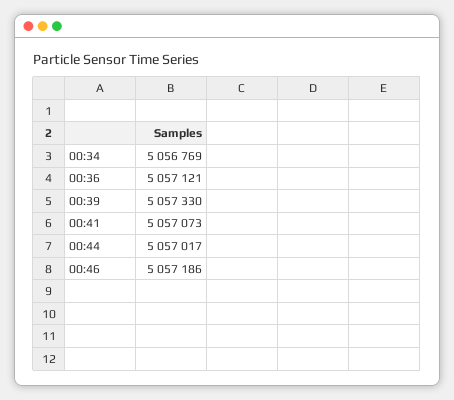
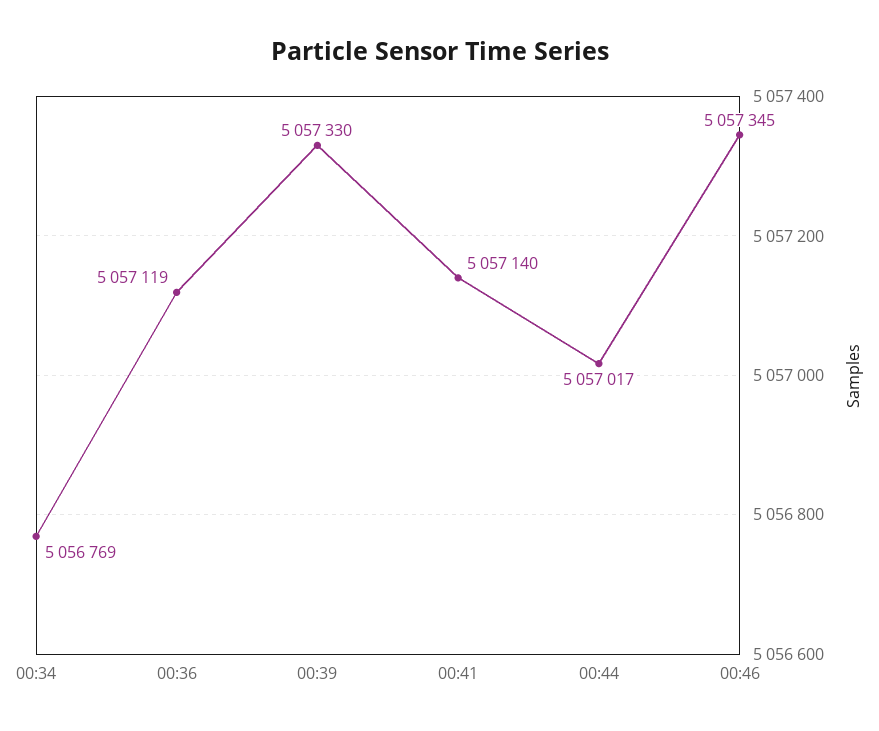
00:36: 5057121 -> 5057119
00:41: 5057073 -> 5057140
00:46: 5057186 -> 5057345

